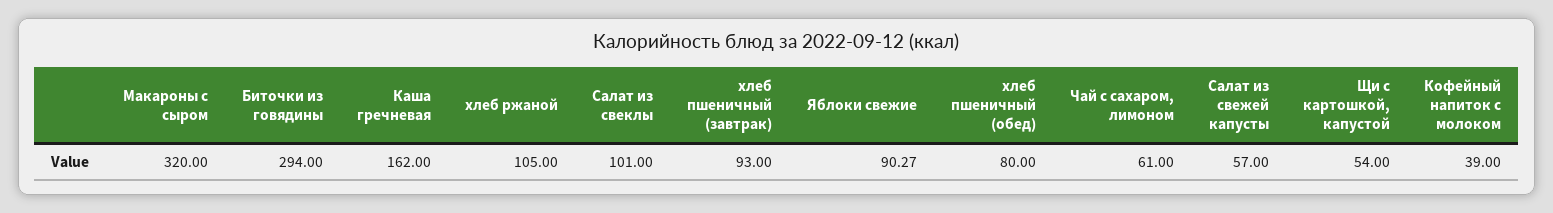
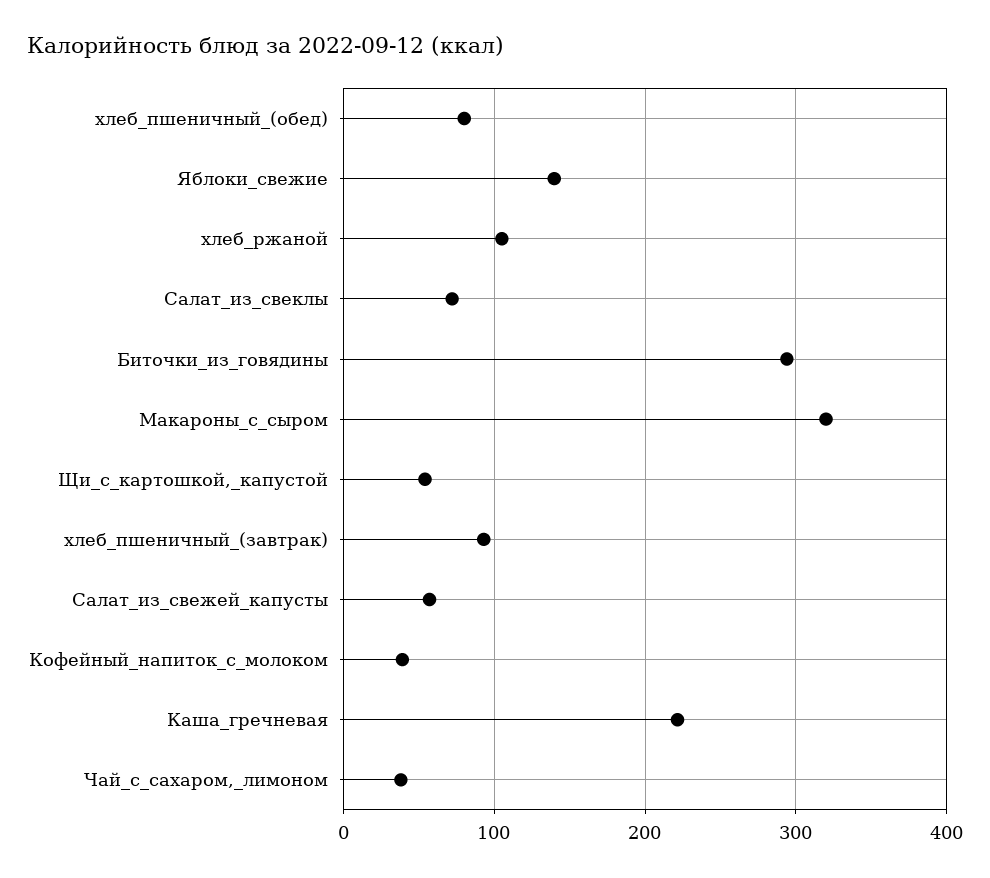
Каша гречневая: 162 -> 220
Салат из свеклы: 101 -> 70
Яблоки свежие: 90.27 -> 140
Чай с сахаром, лимоном: 61 -> 40

